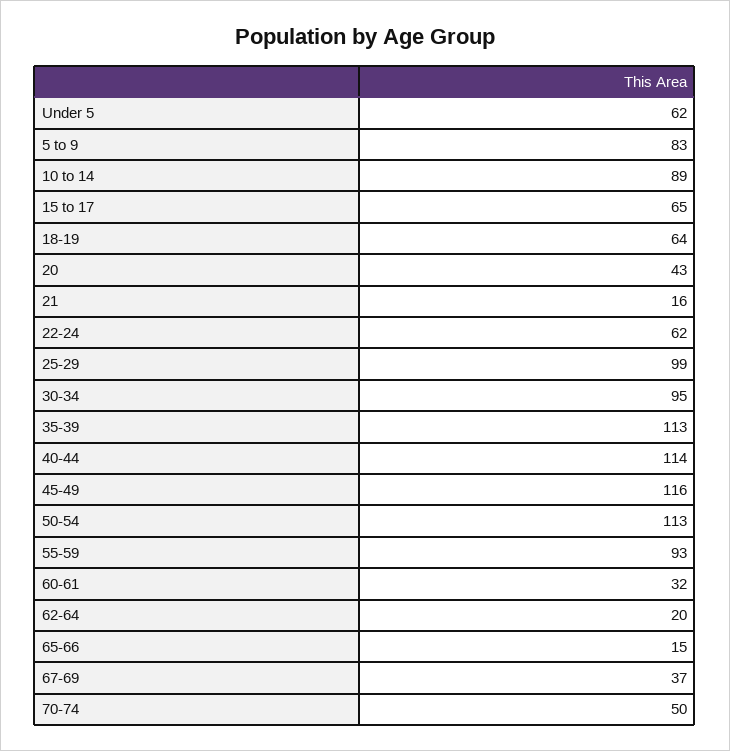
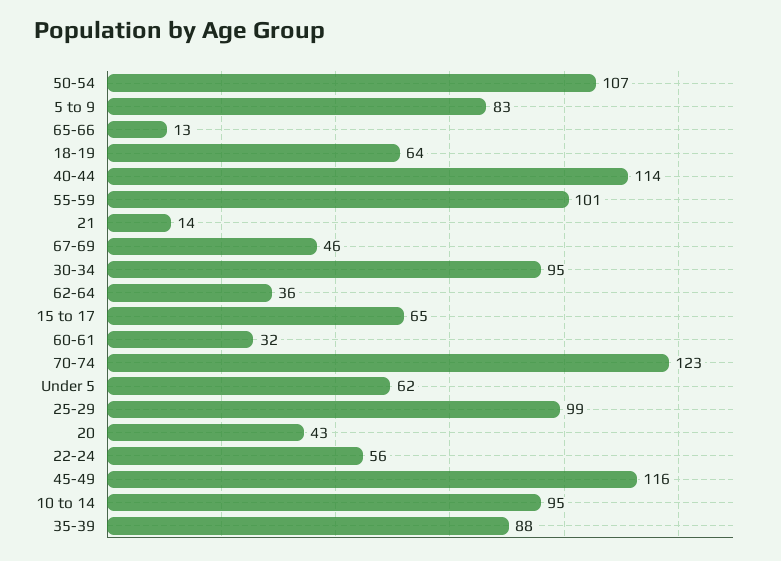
10 to 14: 89 -> 95
21: 16 -> 14
22-24: 62 -> 56
35-39: 113 -> 88
50-54: 113 -> 107
55-59: 93 -> 101
62-64: 20 -> 36
65-66: 15 -> 13
67-69: 37 -> 46
70-74: 50 -> 123

